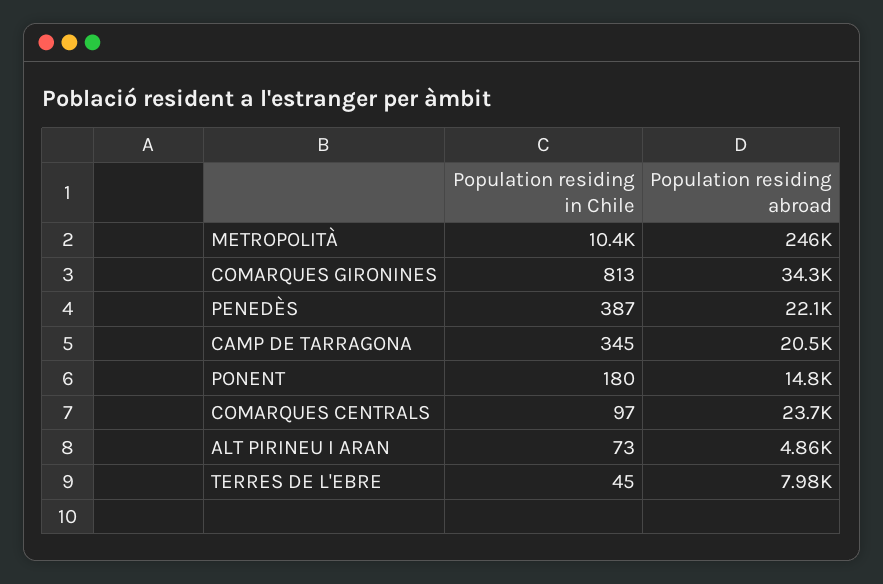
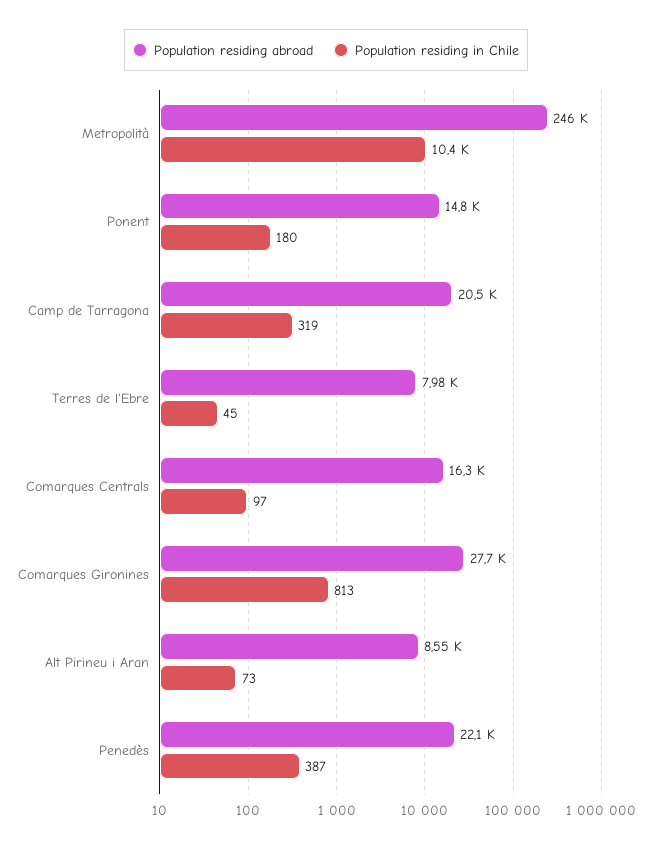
Population residing abroad, COMARQUES GIRONINES: 34300 -> 27700
Population residing in Chile, CAMP DE TARRAGONA: 345 -> 319
Population residing abroad, COMARQUES CENTRALS: 23700 -> 16300
Population residing abroad, ALT PIRINEU I ARAN: 4860 -> 8550

